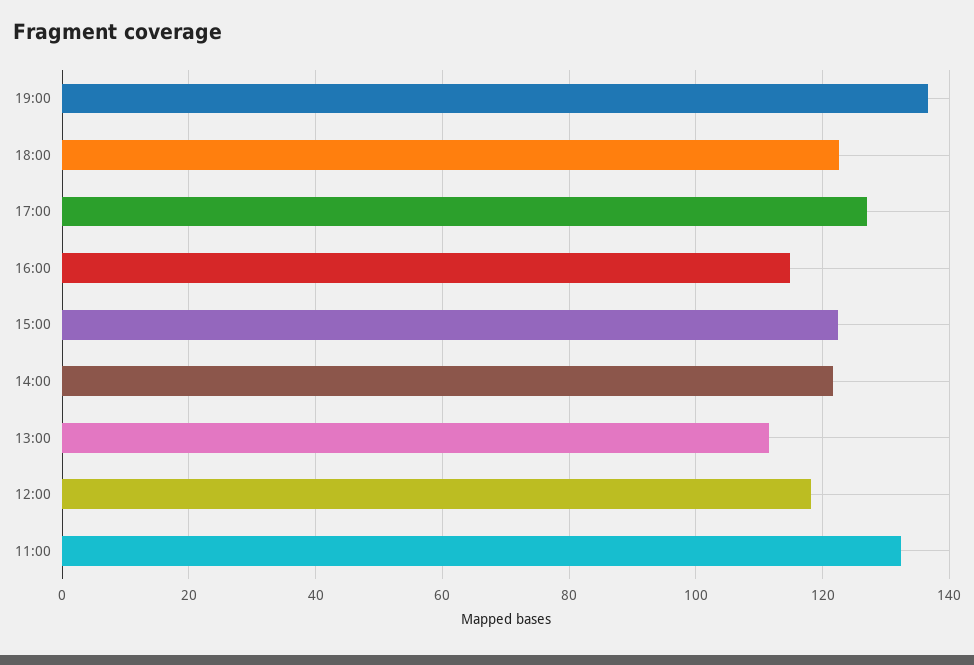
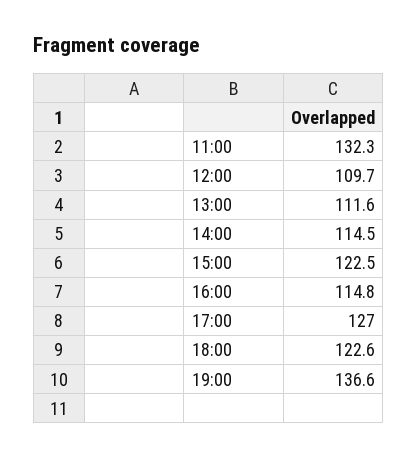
14:00: 122 -> 114.5
12:00: 118 -> 109.7

